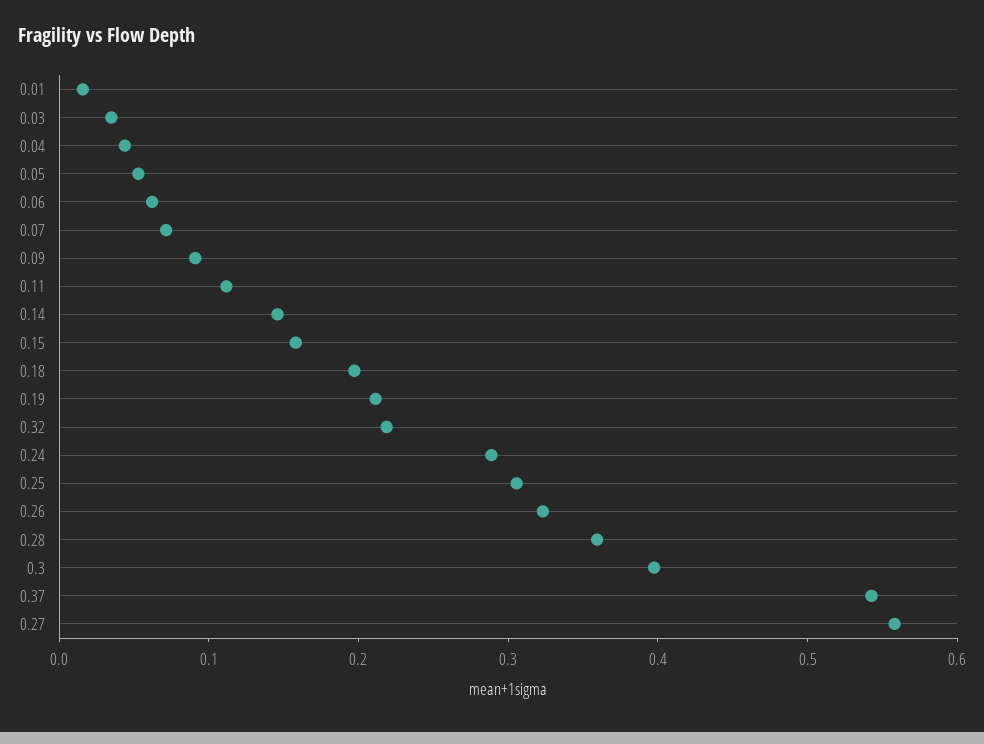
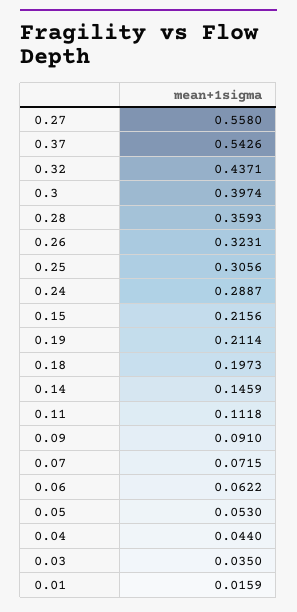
0.15: 0.16 -> 0.2156
0.32: 0.22 -> 0.4371

